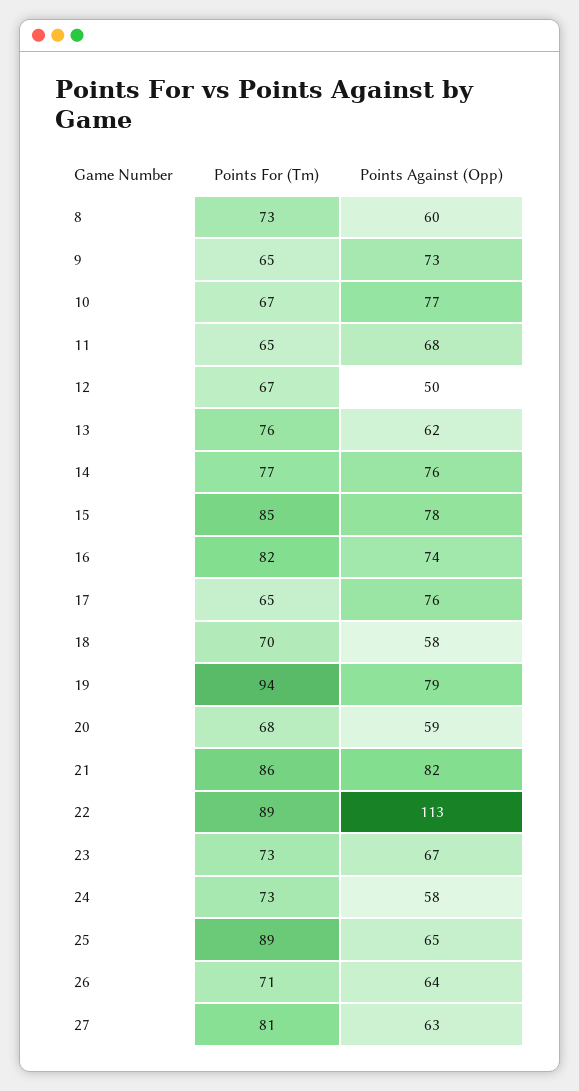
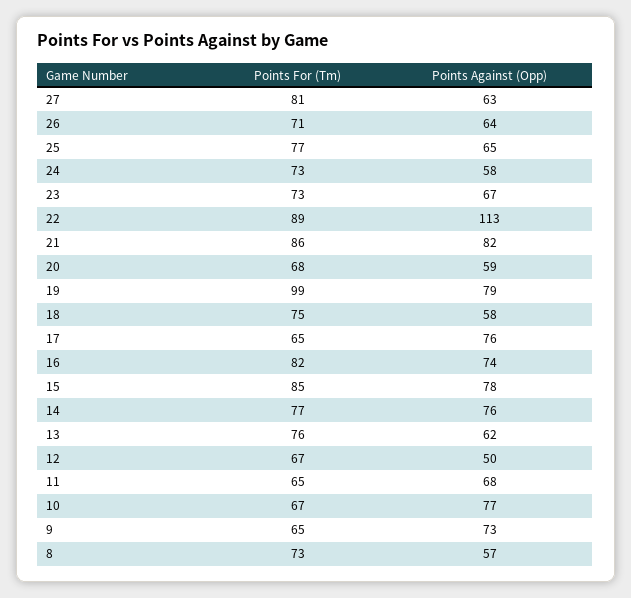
Points Against (Opp), 8: 60 -> 57
Points For (Tm), 18: 70 -> 75
Points For (Tm), 19: 94 -> 99
Points For (Tm), 25: 89 -> 77

